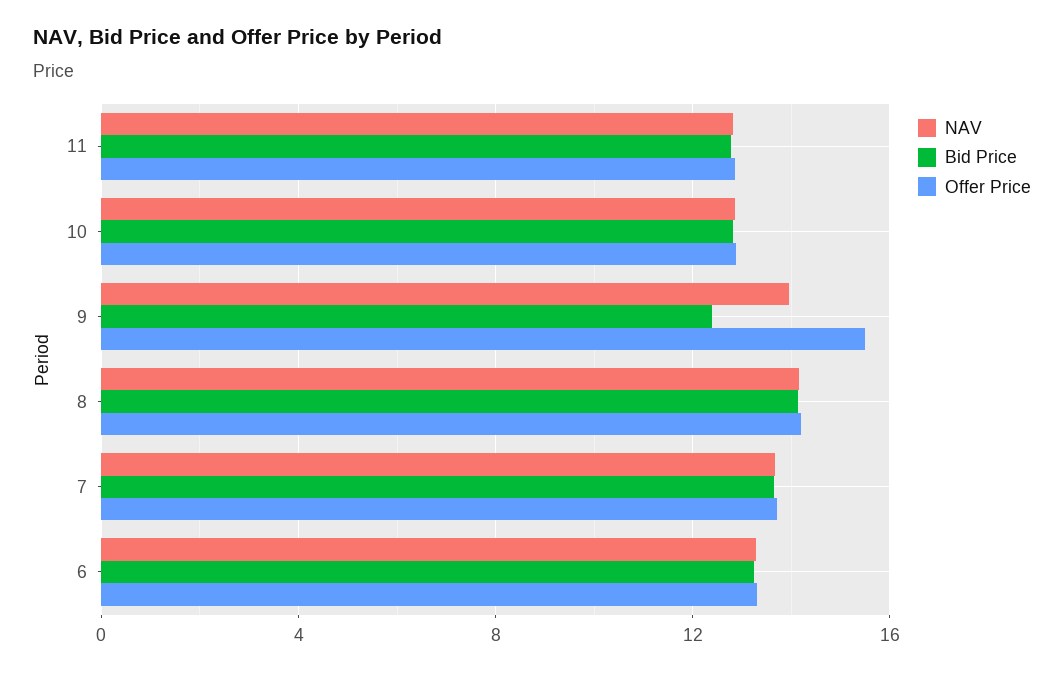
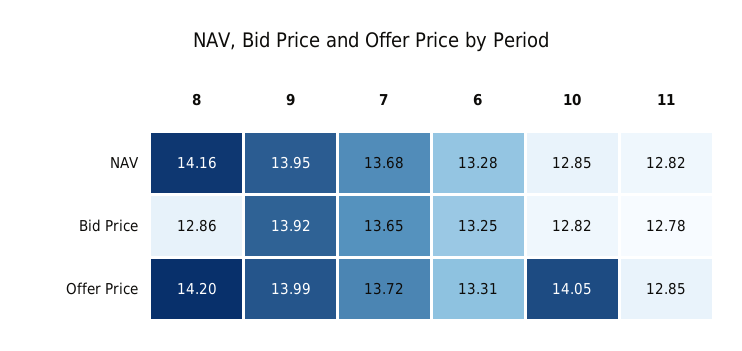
Offer Price, 10: 13 -> 14.05
Bid Price, 9: 12.5 -> 13.92
Offer Price, 9: 15.5 -> 13.99
Bid Price, 8: 14 -> 12.86

